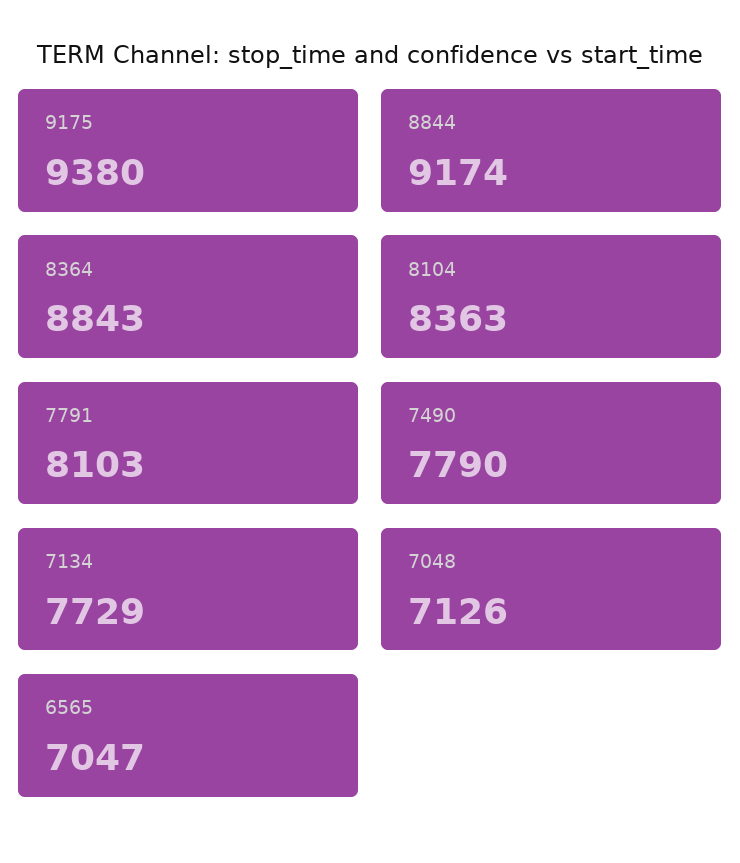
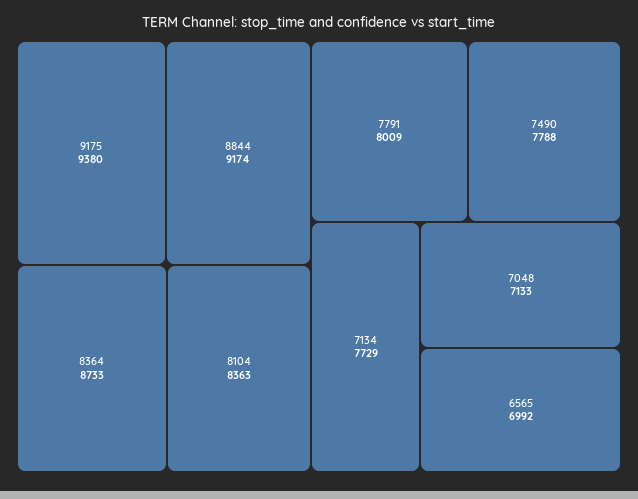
8364: 8843 -> 8733
7791: 8103 -> 8009
7490: 7790 -> 7788
7048: 7126 -> 7133
6565: 7047 -> 6992

